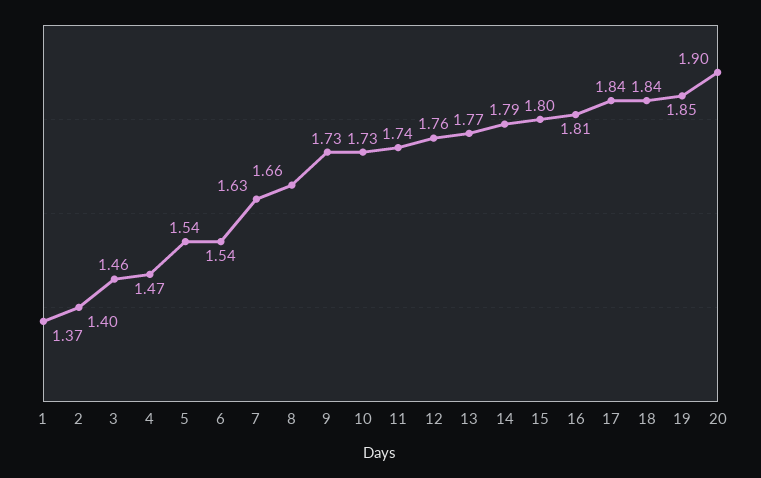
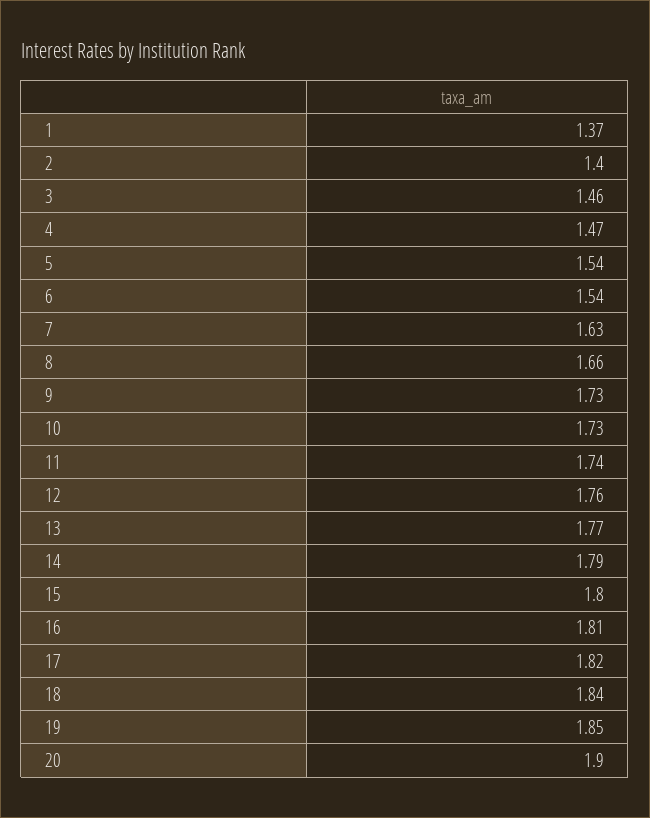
17: 1.84 -> 1.82

